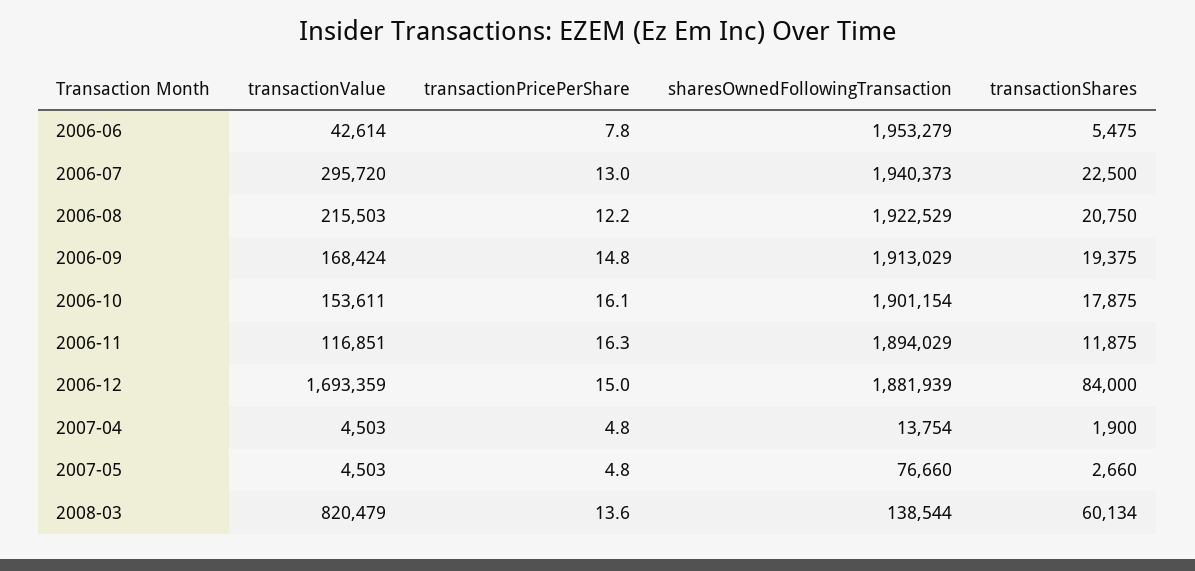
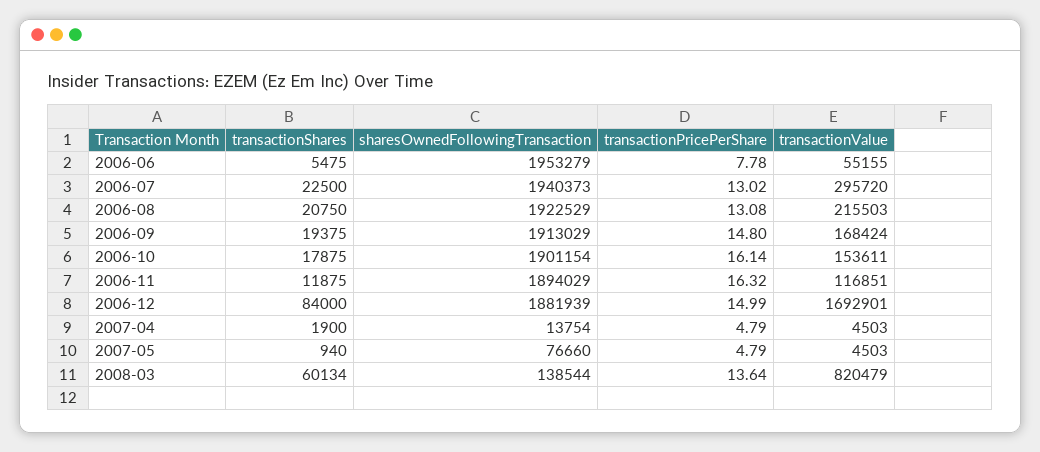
transactionValue, 2006-06: 42614 -> 55155
transactionPricePerShare, 2006-08: 12.2 -> 13.08
transactionValue, 2006-12: 1693359 -> 1692901
transactionShares, 2007-05: 2660 -> 940

